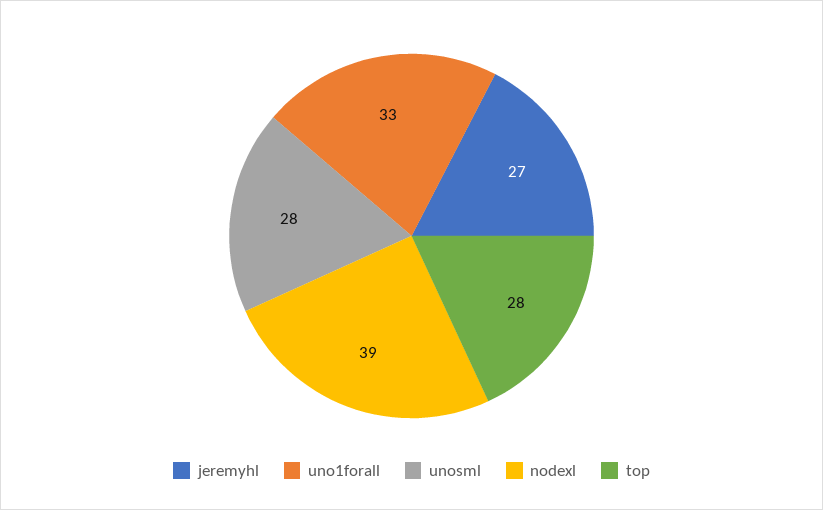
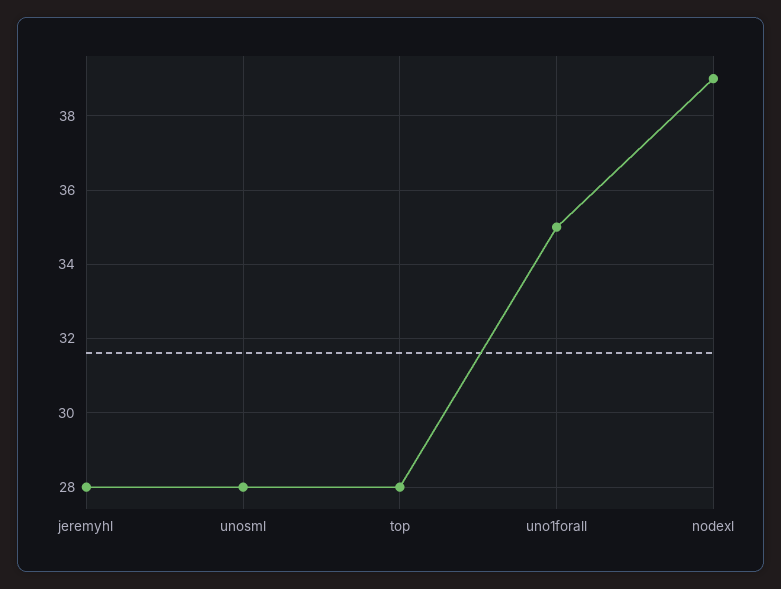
jeremyhl: 27 -> 28
uno1forall: 33 -> 35

